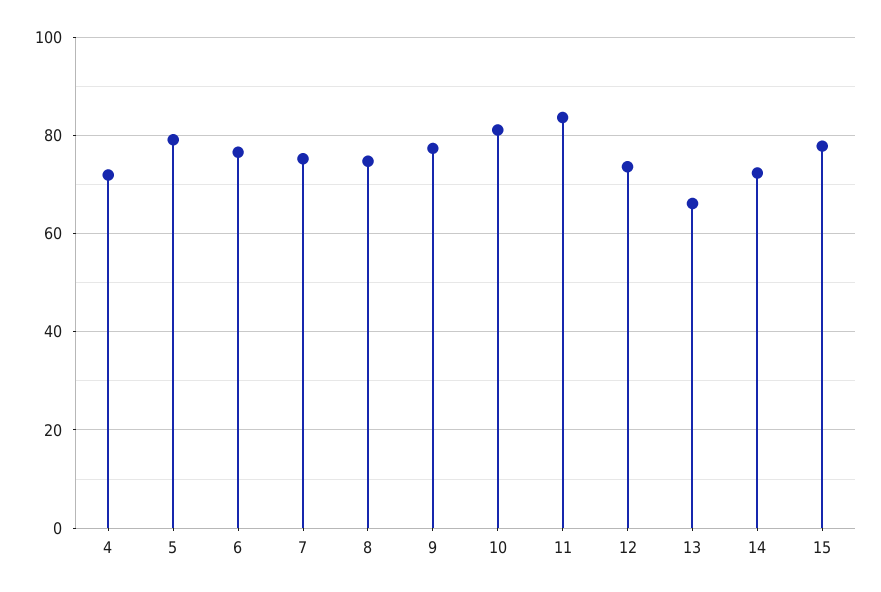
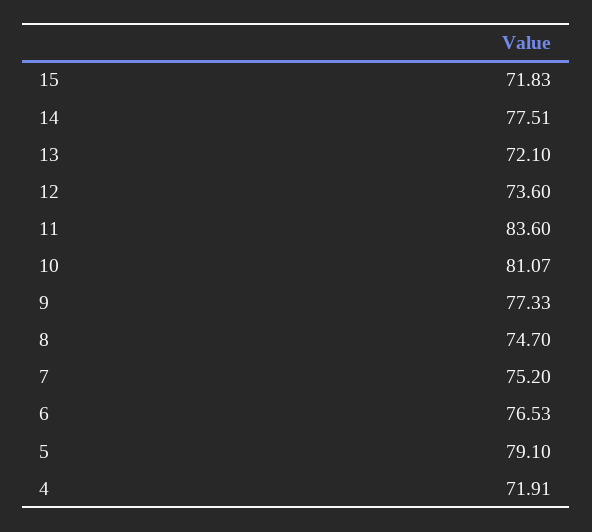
13: 66 -> 72.1
14: 72 -> 77.51
15: 78 -> 71.83

